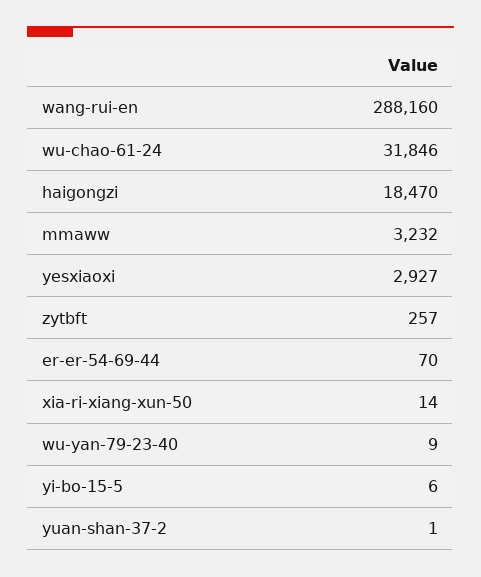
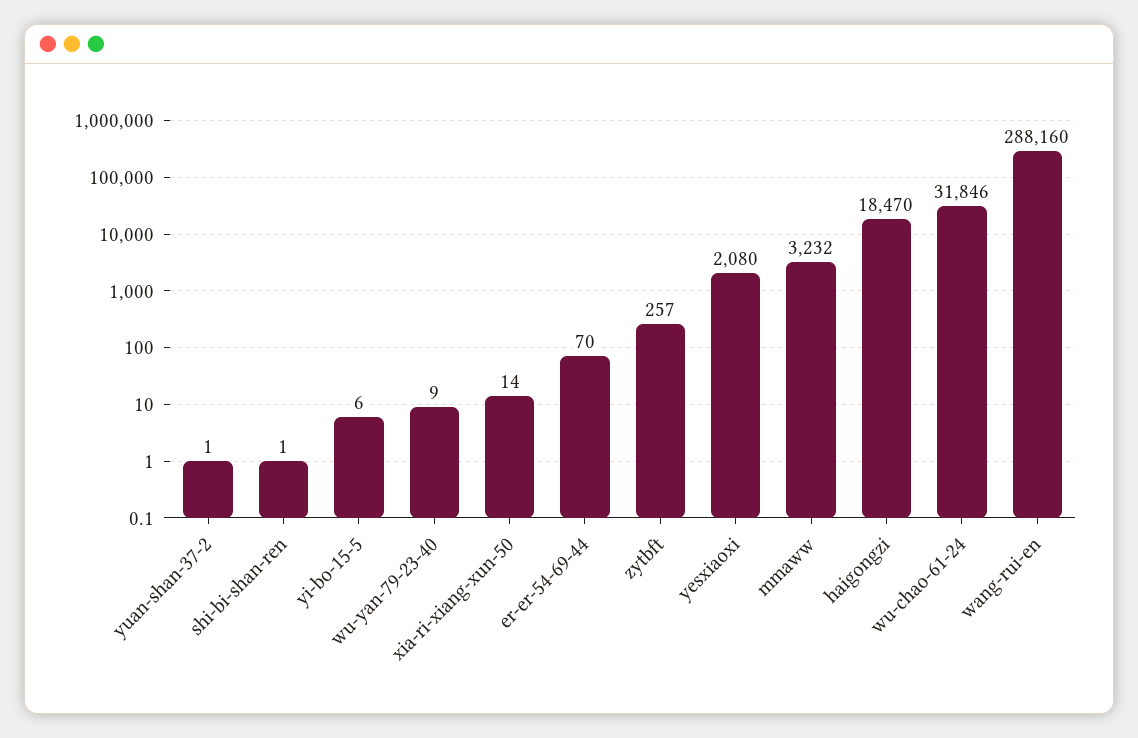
yesxiaoxi: 2927 -> 2080
shi-bi-shan-ren: none -> 1

